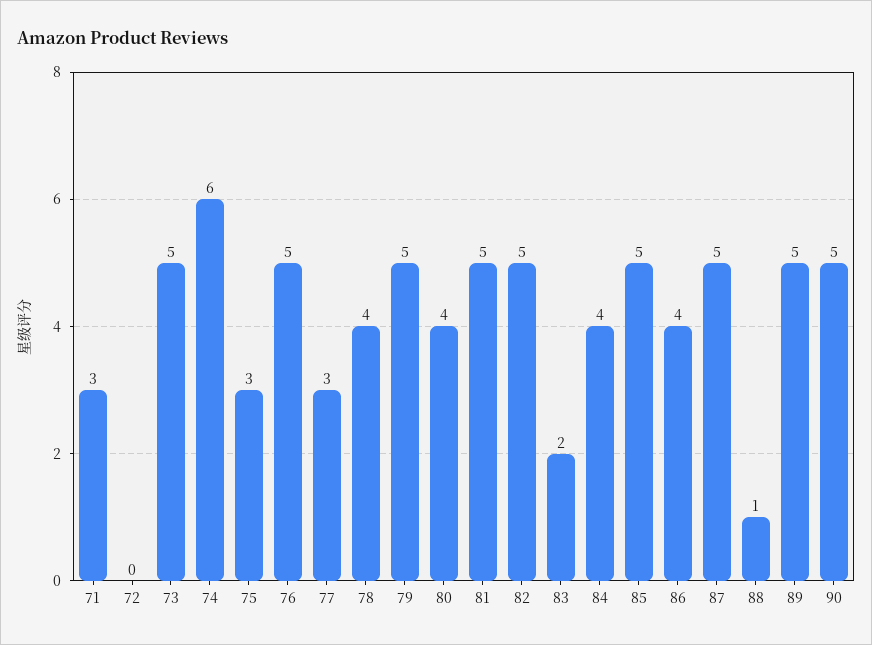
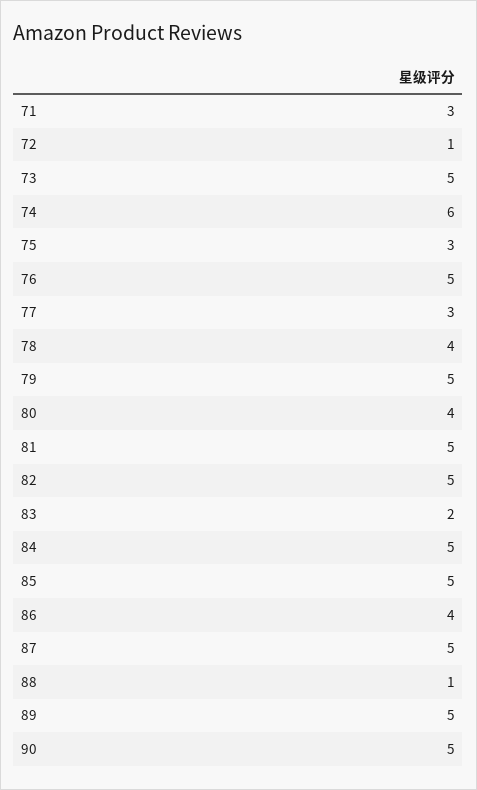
72: 0 -> 1
84: 4 -> 5

